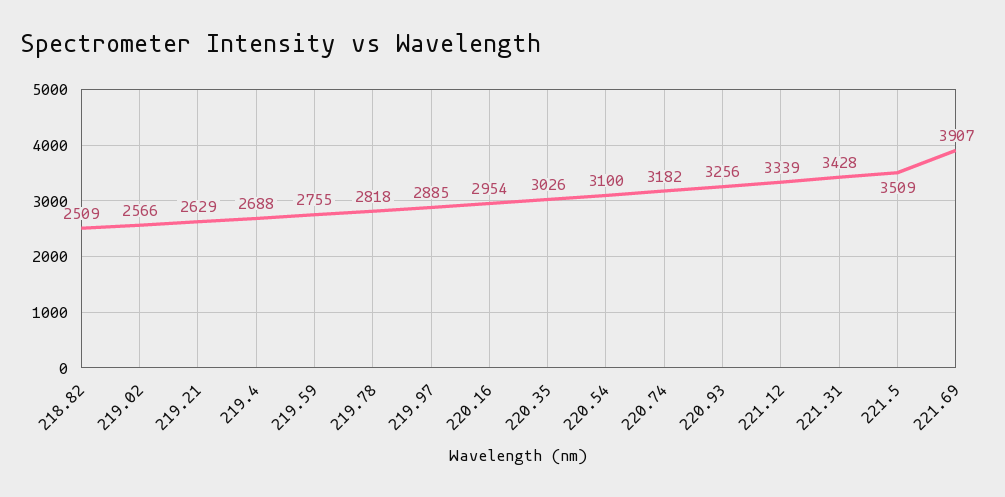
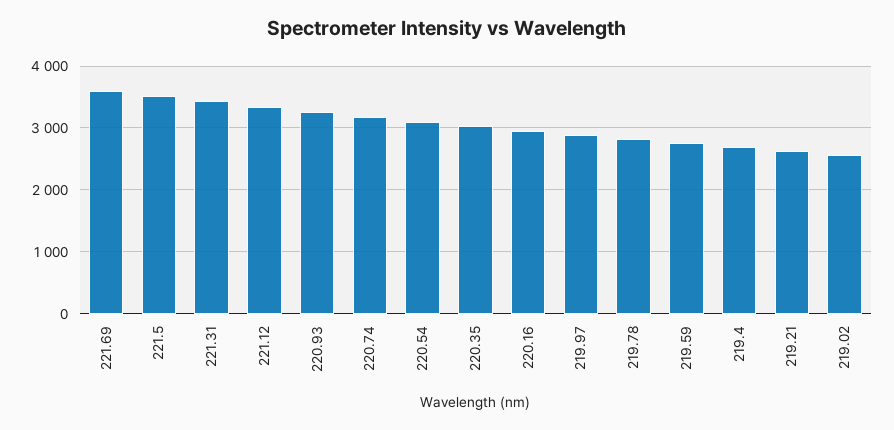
218.82: 2509 -> none
221.69: 3907 -> 3600

